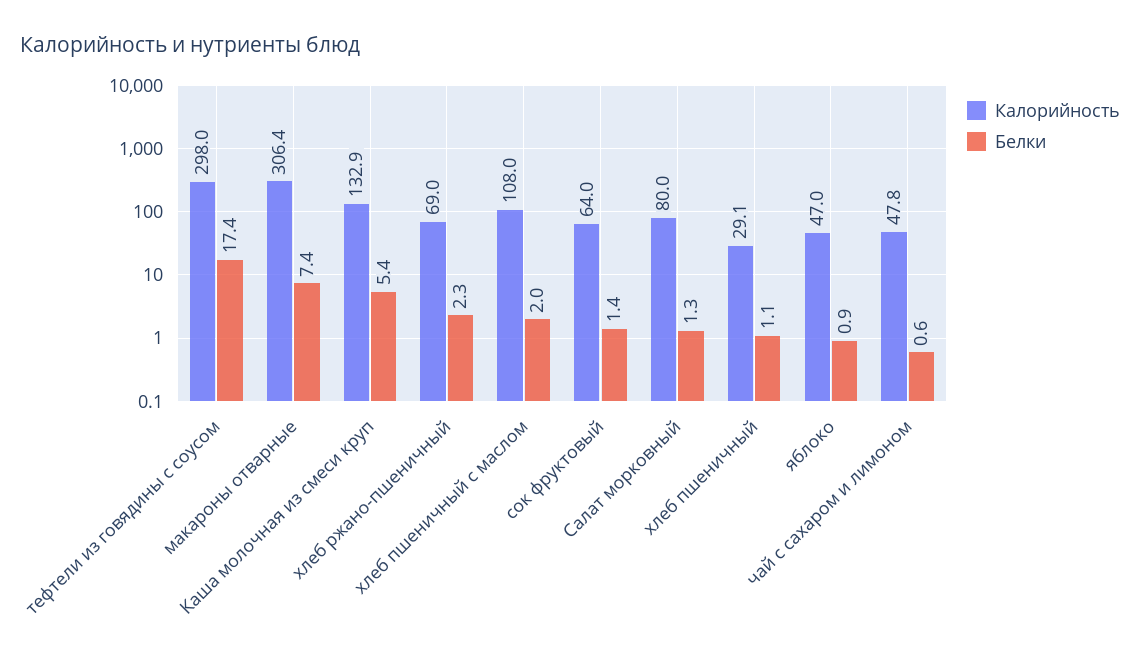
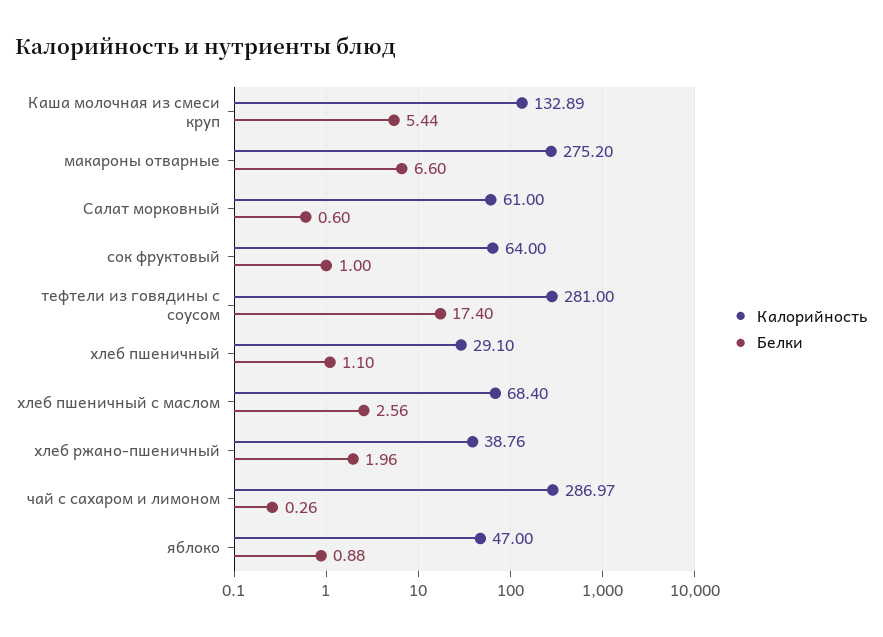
Калорийность, тефтели из говядины с соусом: 298 -> 281
Калорийность, макароны отварные: 306.4 -> 275.2
Белки, макароны отварные: 7.4 -> 6.6
Калорийность, хлеб ржано-пшеничный: 69 -> 38.76
Белки, хлеб ржано-пшеничный: 2.3 -> 1.96
Калорийность, хлеб пшеничный с маслом: 108 -> 68.4
Белки, хлеб пшеничный с маслом: 2 -> 2.56
Белки, сок фруктовый: 1.4 -> 1
Калорийность, Салат морковный: 80 -> 61
Белки, Салат морковный: 1.3 -> 0.6
Калорийность, чай с сахаром и лимоном: 47.8 -> 286.97
Белки, чай с сахаром и лимоном: 0.6 -> 0.26

